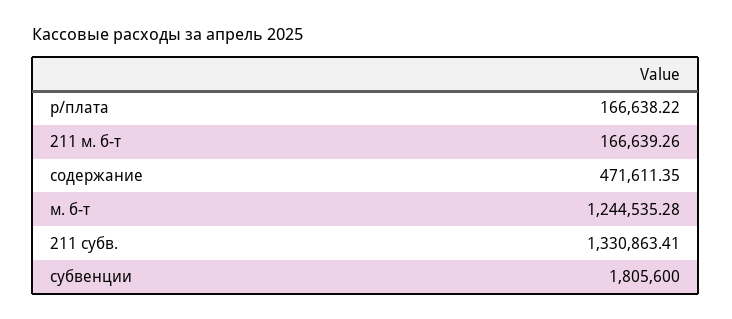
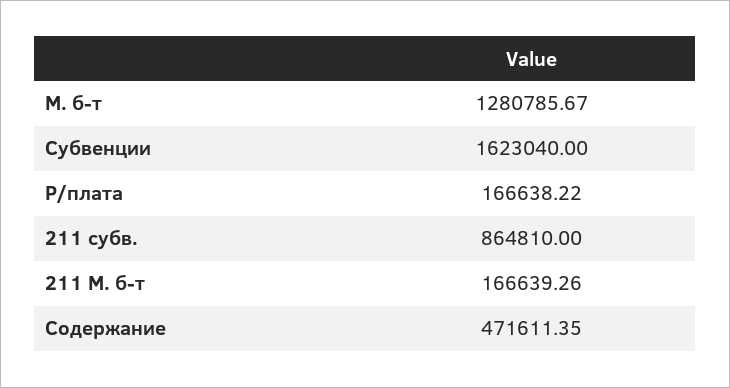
м. б-т: 1244535.28 -> 1280785.67
211 субв.: 1330863.41 -> 864810
субвенции: 1805600 -> 1623040

